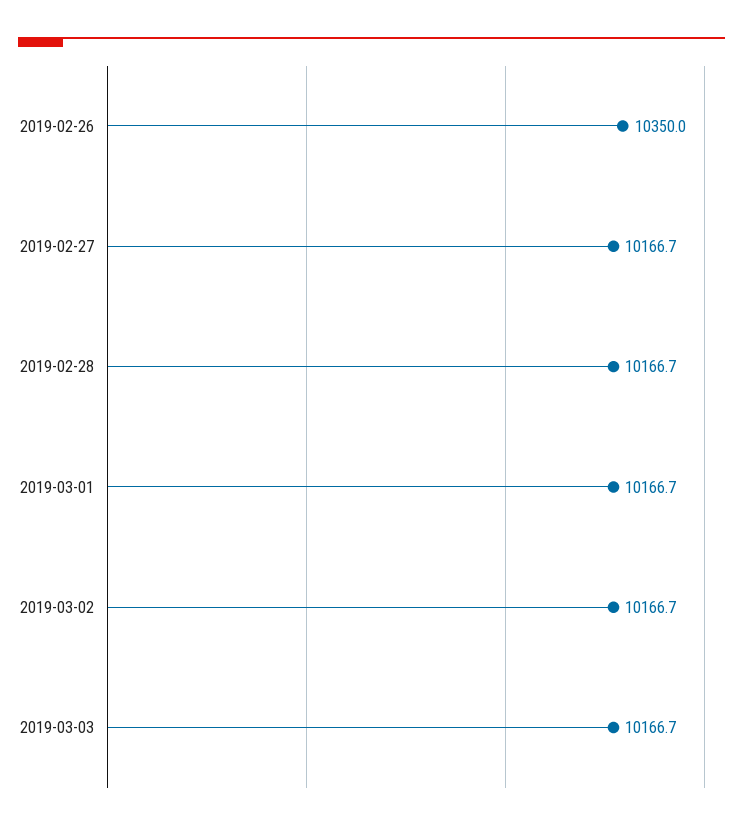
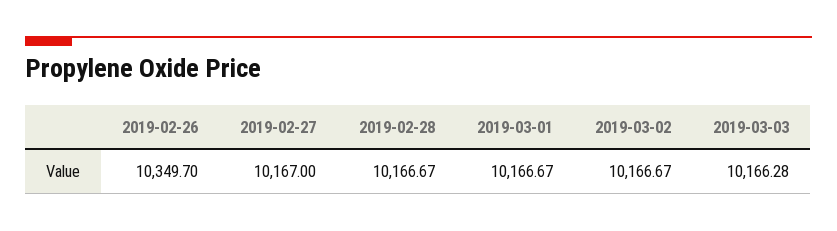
2019-02-26: 10350 -> 10349.7
2019-02-27: 10166.7 -> 10167
2019-03-03: 10166.7 -> 10166.28

